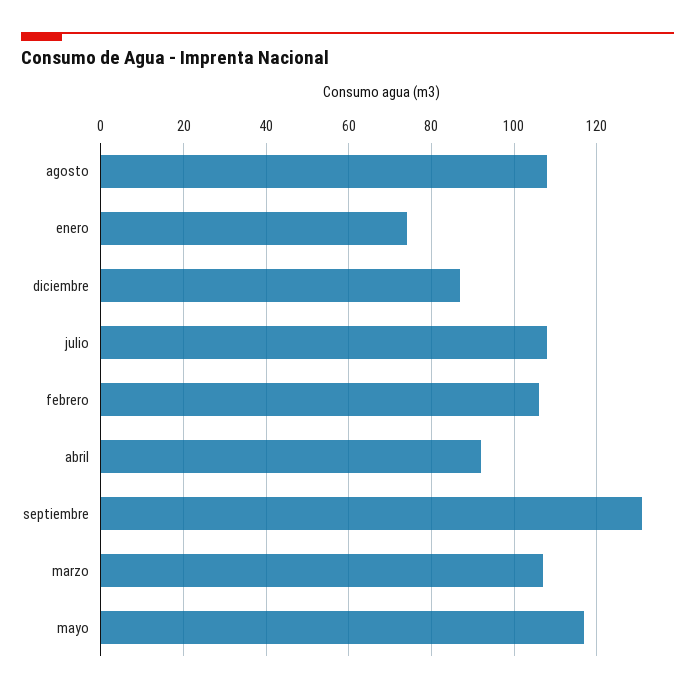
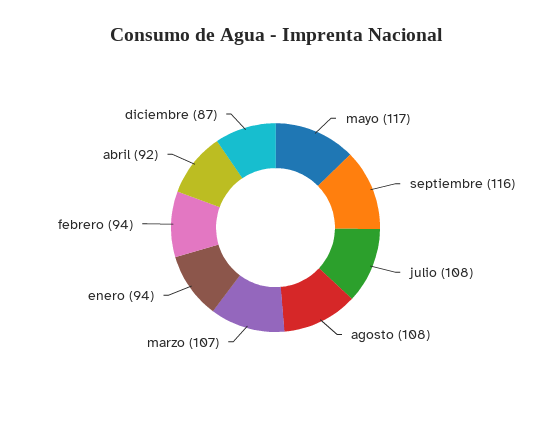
enero: 75 -> 94
febrero: 105 -> 94
septiembre: 130 -> 116

